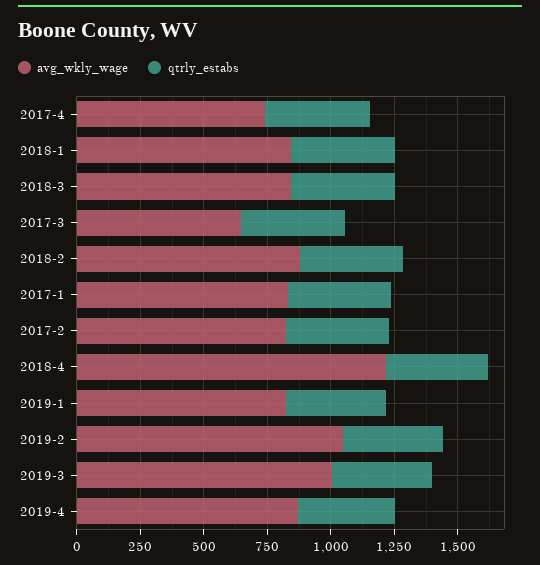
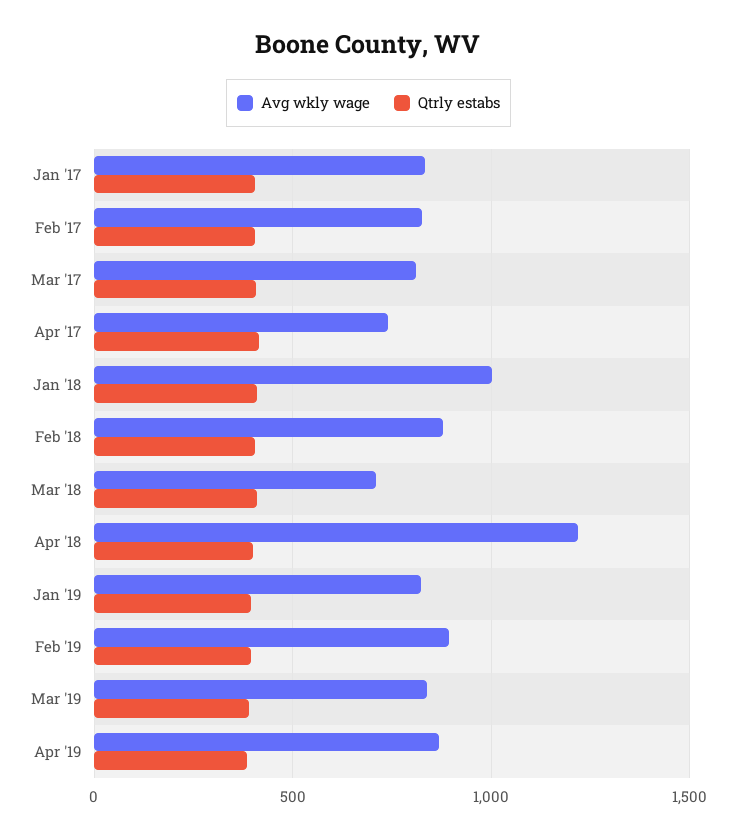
avg_wkly_wage, 2018-1: 850 -> 1000
avg_wkly_wage, 2018-3: 850 -> 700
avg_wkly_wage, 2017-3: 650 -> 800
avg_wkly_wage, 2019-2: 1050 -> 900
avg_wkly_wage, 2019-3: 1000 -> 850

